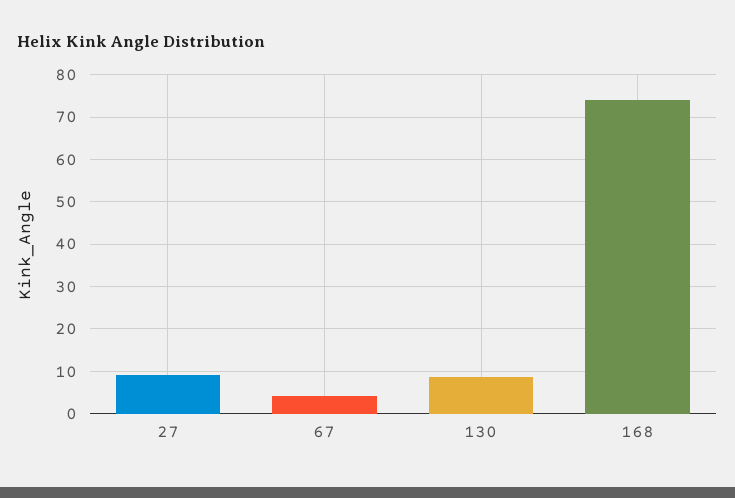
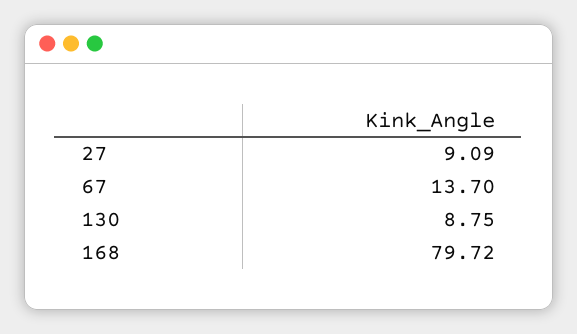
67: 4 -> 13.7
168: 74 -> 79.72

